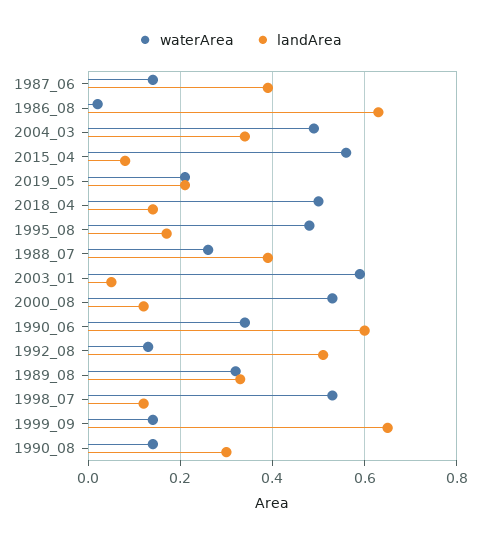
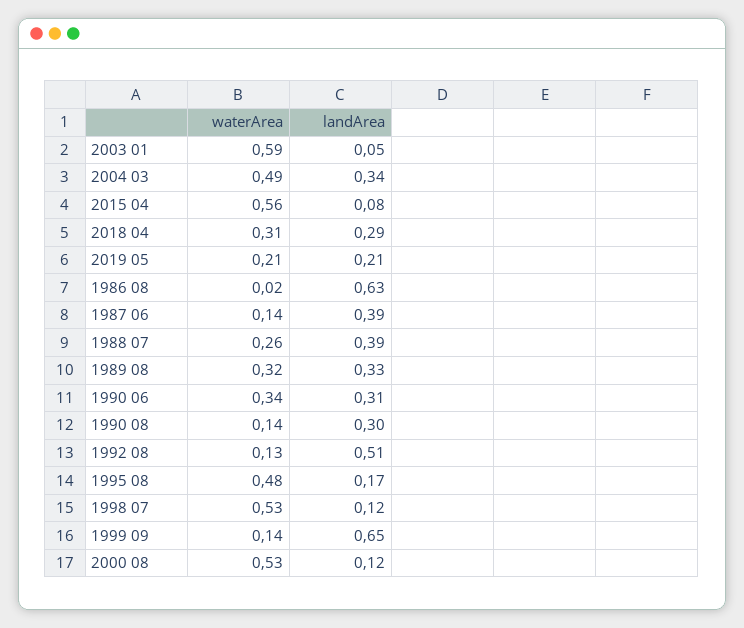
waterArea, 2018_04: 0.5 -> 0.31
landArea, 2018_04: 0.15 -> 0.29
landArea, 1990_06: 0.6 -> 0.31

